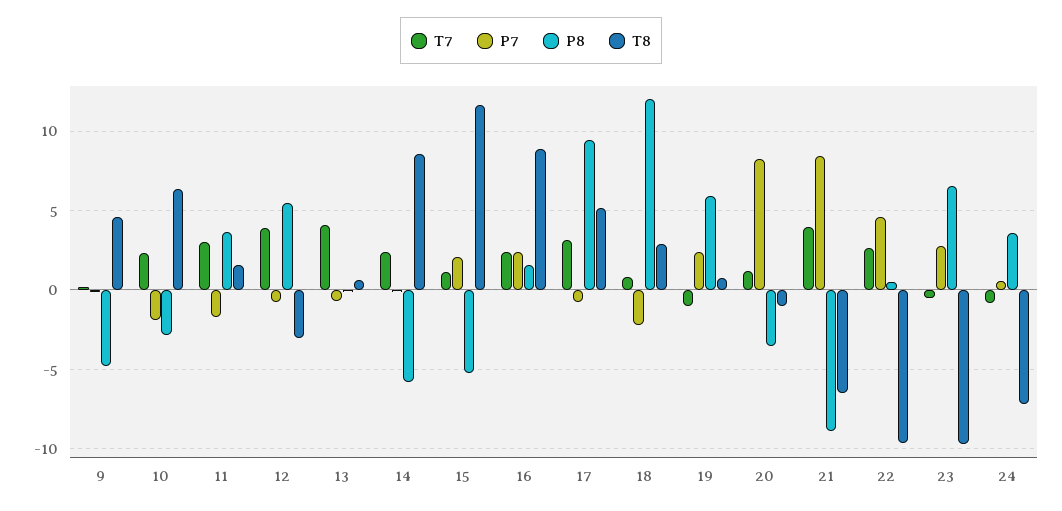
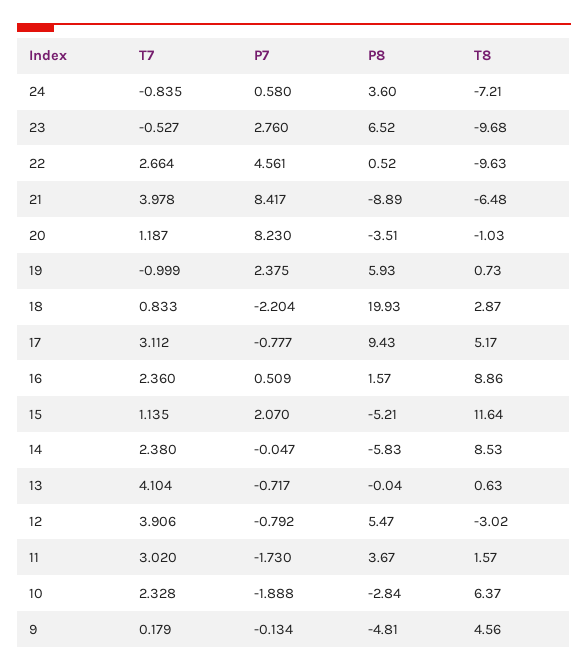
P7, 16: 2.5 -> 0.509
P8, 18: 12 -> 19.93

